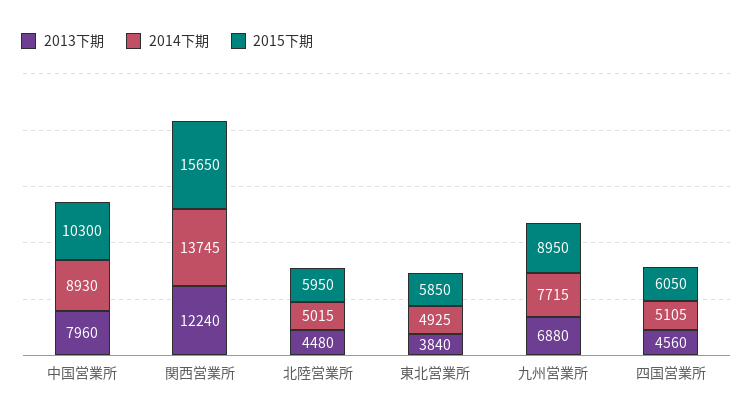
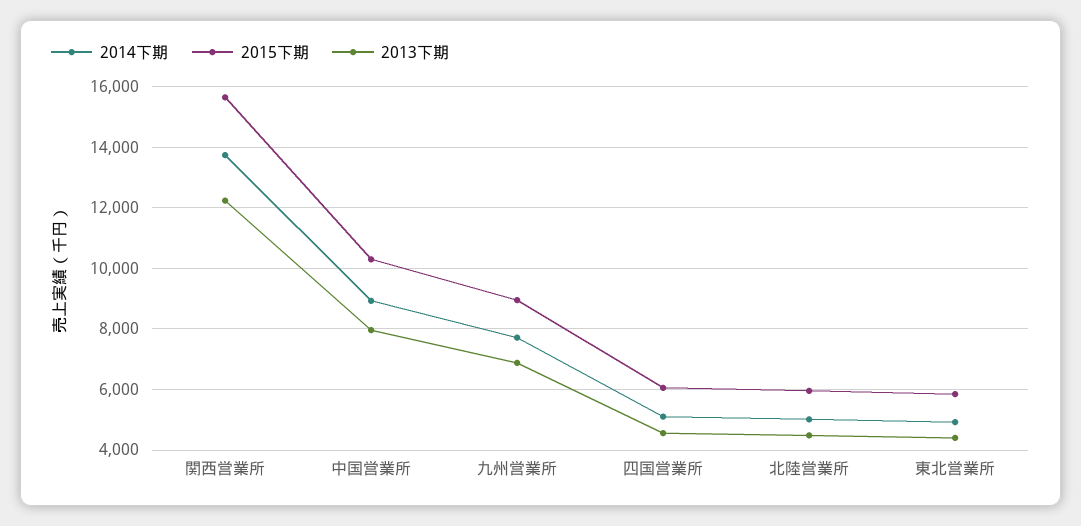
2013下期, 東北営業所: 3840 -> 4400

